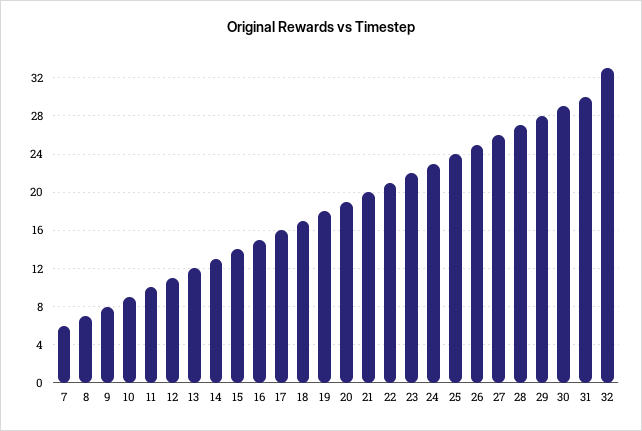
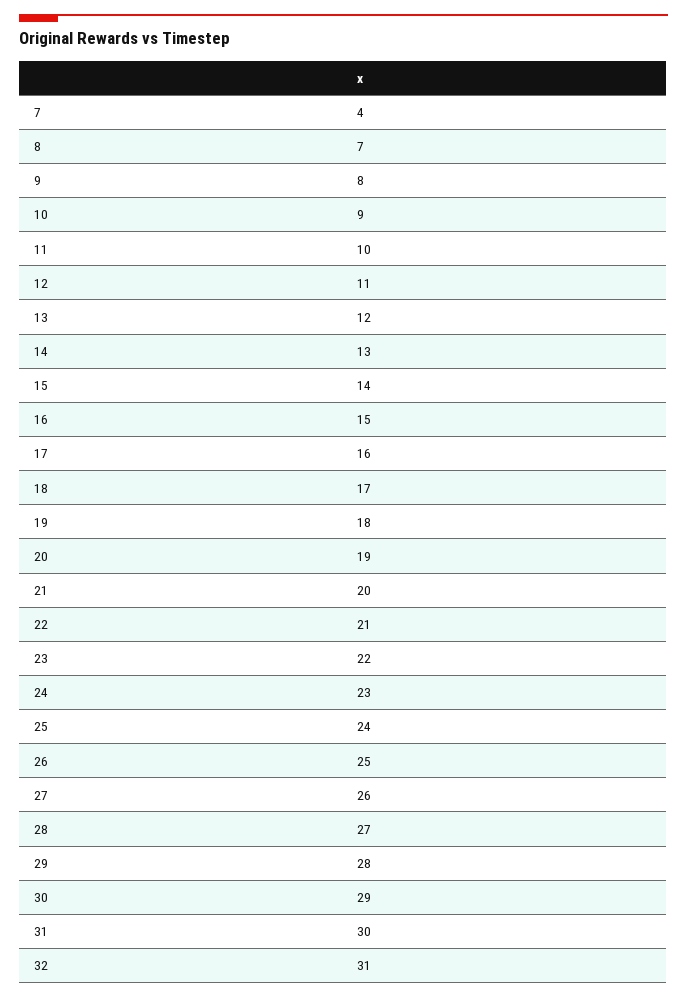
7: 6 -> 4
32: 33 -> 31

